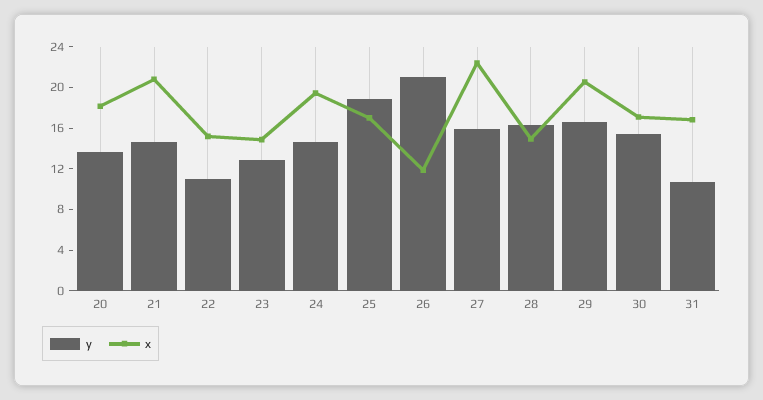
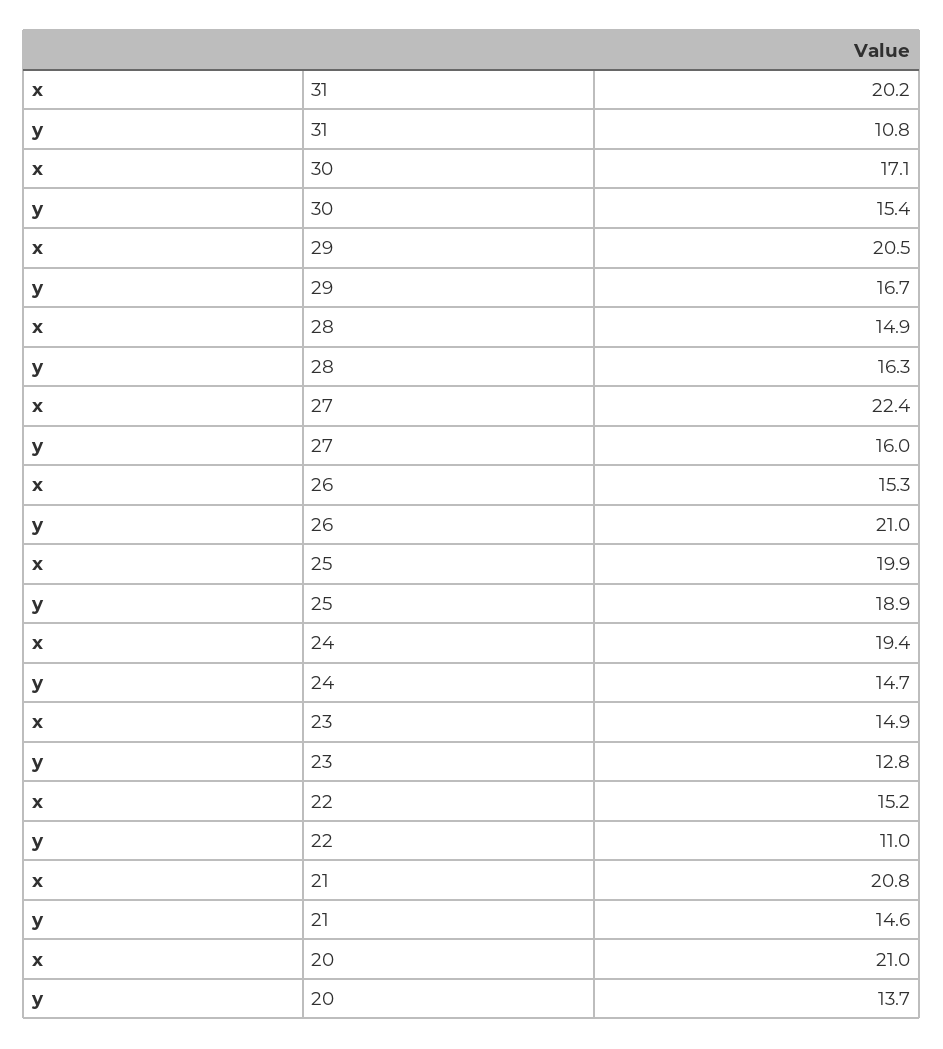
x, 20: 18 -> 21
x, 25: 17 -> 19.9
x, 26: 12 -> 15.3
x, 31: 17 -> 20.2

